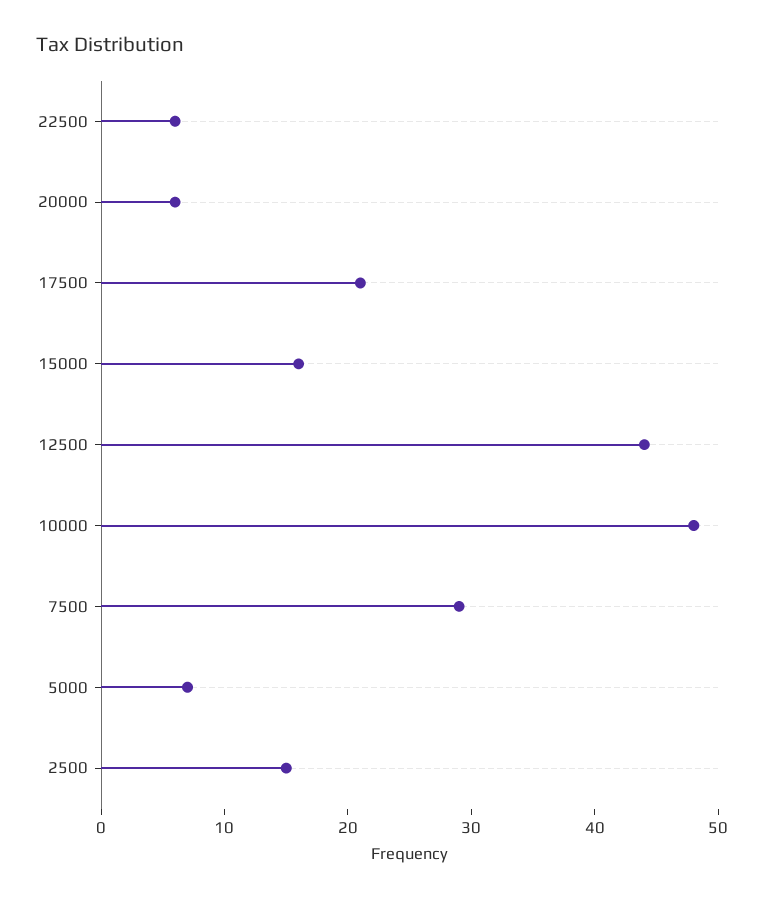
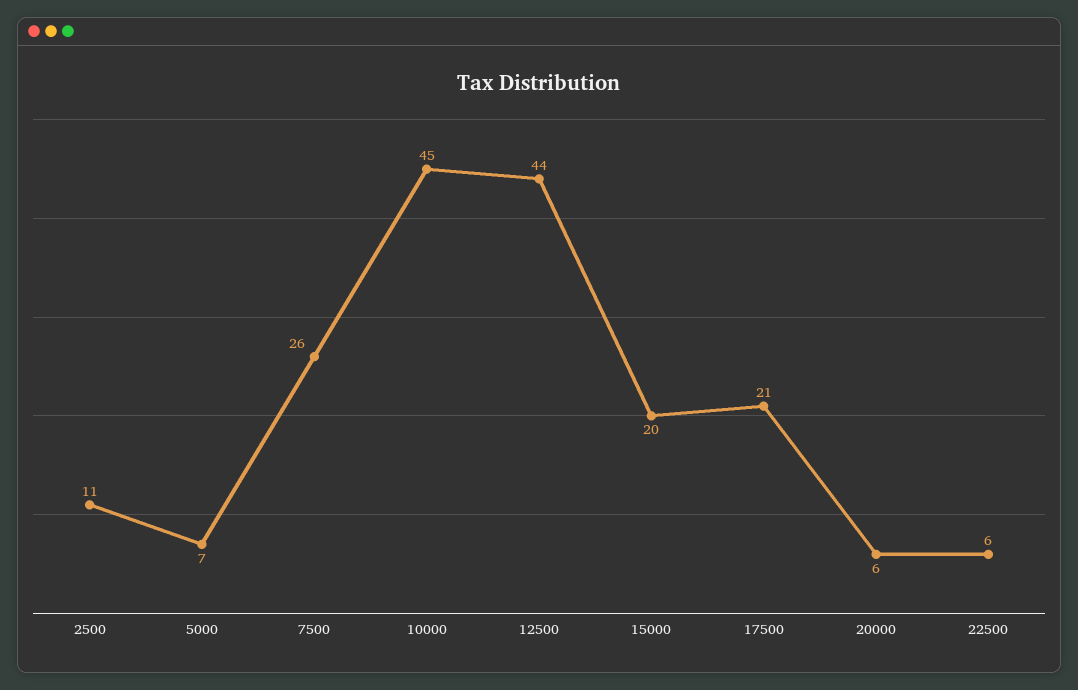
15000: 16 -> 20
10000: 48 -> 45
7500: 29 -> 26
2500: 15 -> 11

